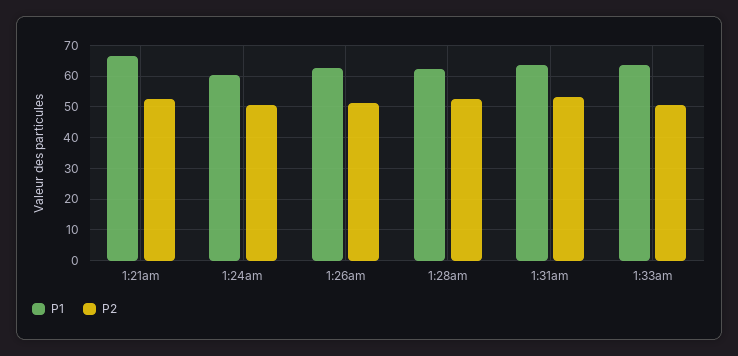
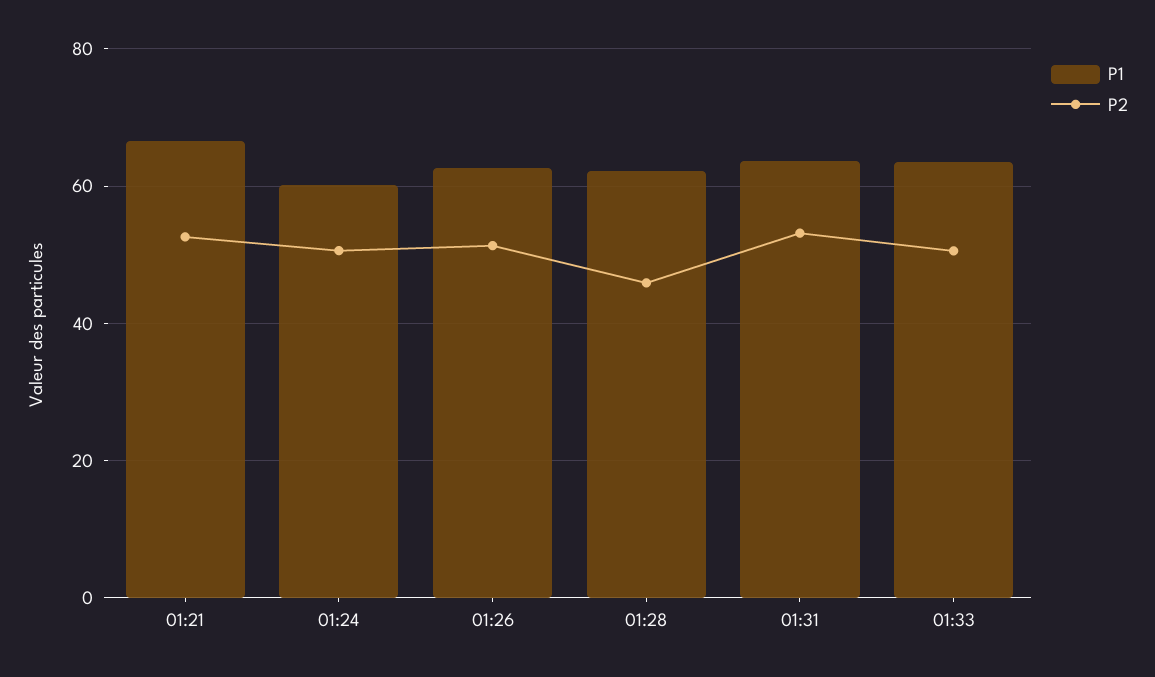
P2, 1:28am: 52 -> 46

